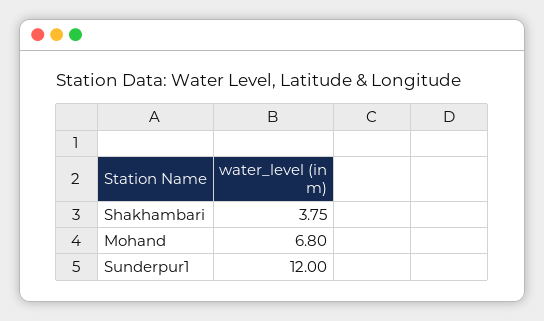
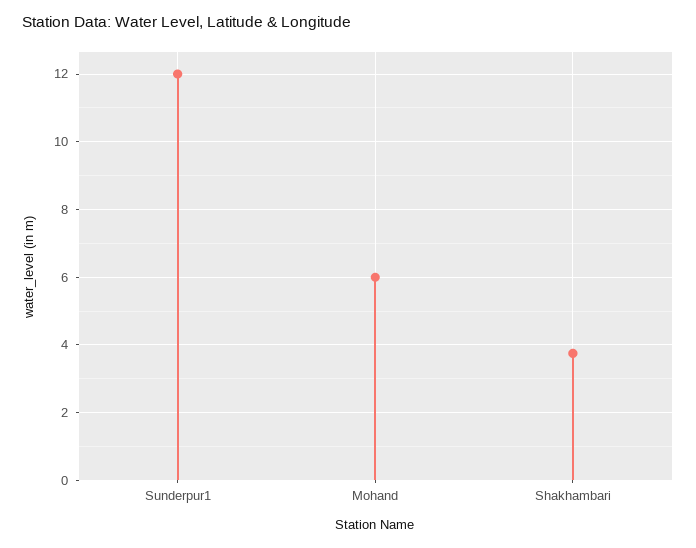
Mohand: 6.8 -> 6

